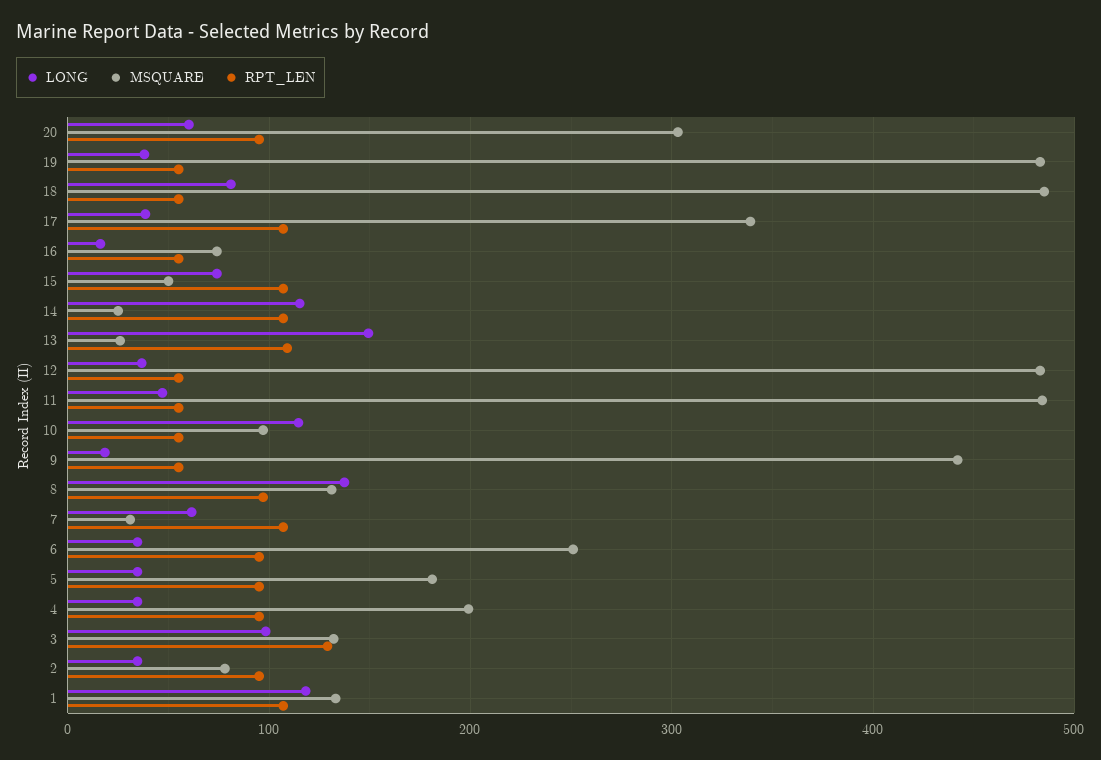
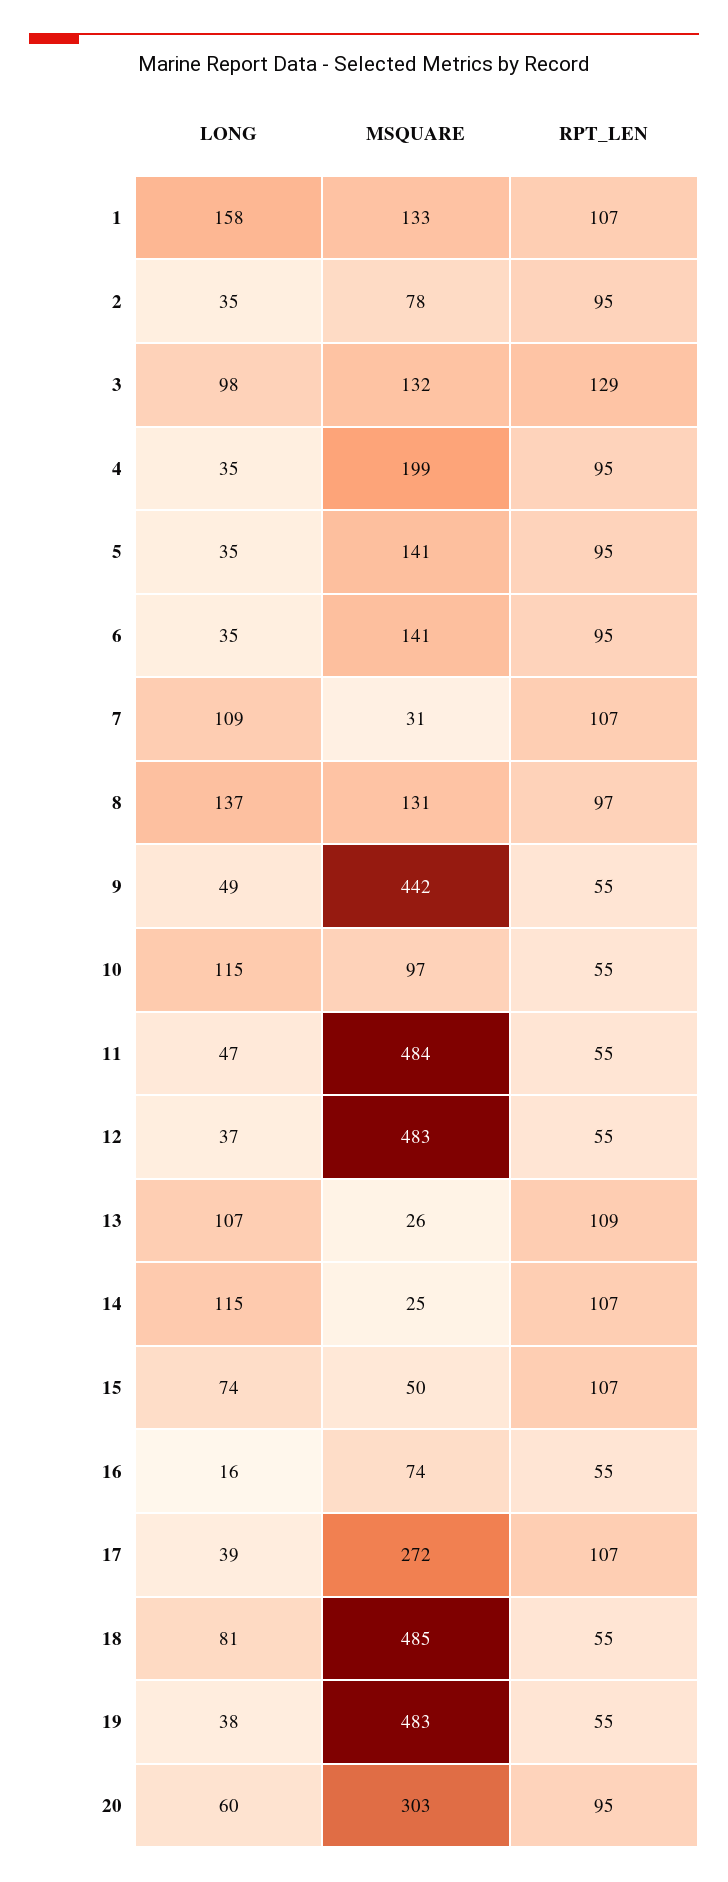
MSQUARE, 17: 340 -> 272
LONG, 13: 150 -> 107
LONG, 9: 20 -> 49
LONG, 7: 60 -> 109
MSQUARE, 6: 250 -> 141
MSQUARE, 5: 180 -> 141
LONG, 1: 120 -> 158

